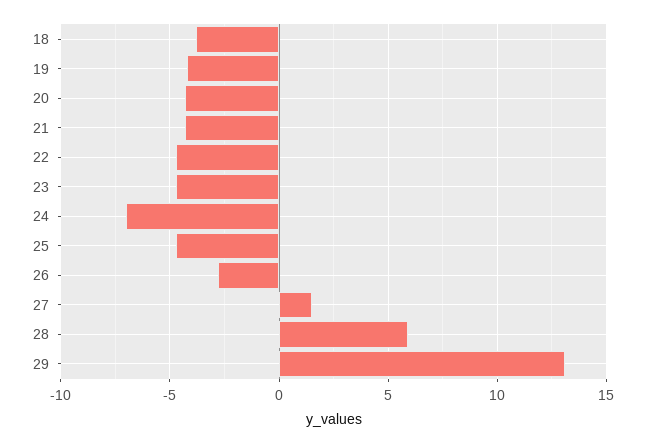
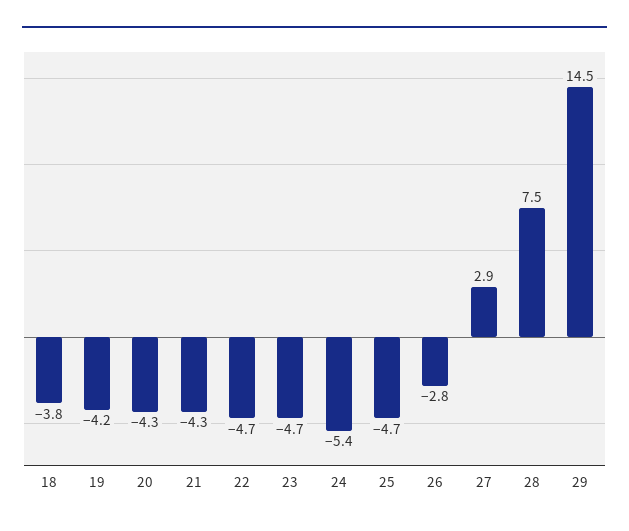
24: -7 -> -5.4
27: 1.5 -> 2.9
28: 6 -> 7.5
29: 13 -> 14.5

